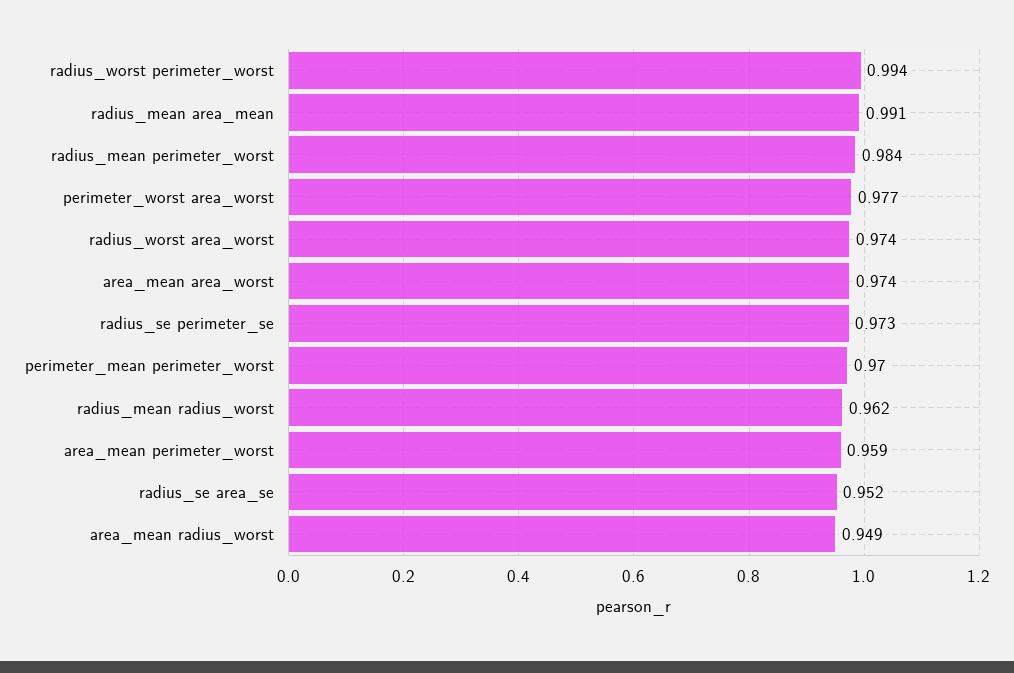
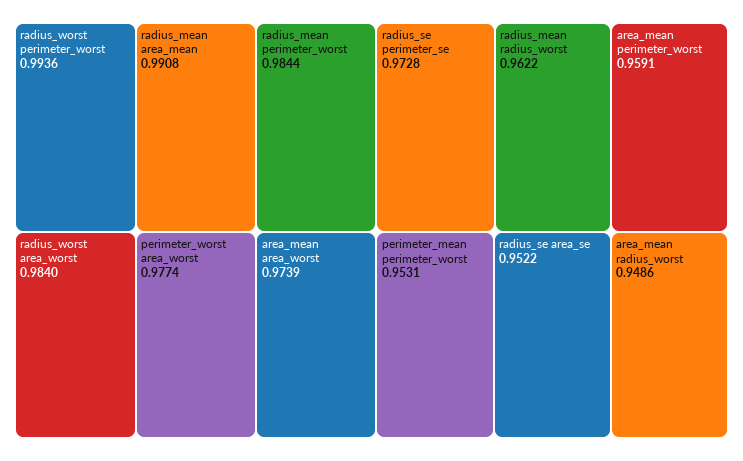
radius_worst area_worst: 0.974 -> 0.984
perimeter_mean perimeter_worst: 0.97 -> 0.9531

